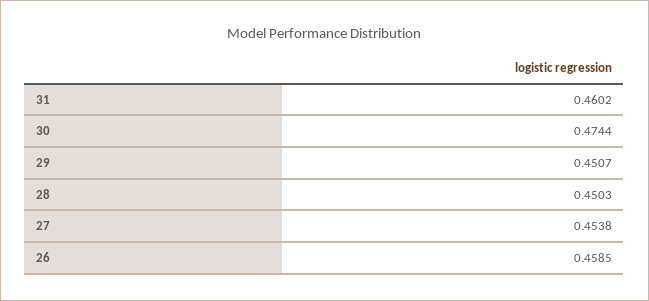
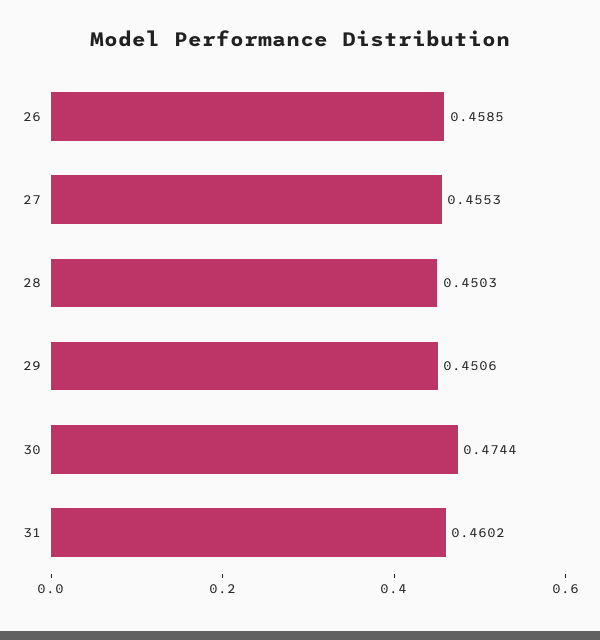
29: 0.4507 -> 0.4506
27: 0.4538 -> 0.4553

